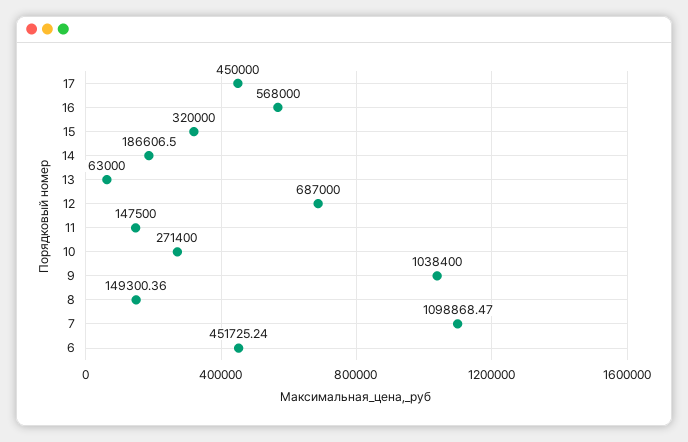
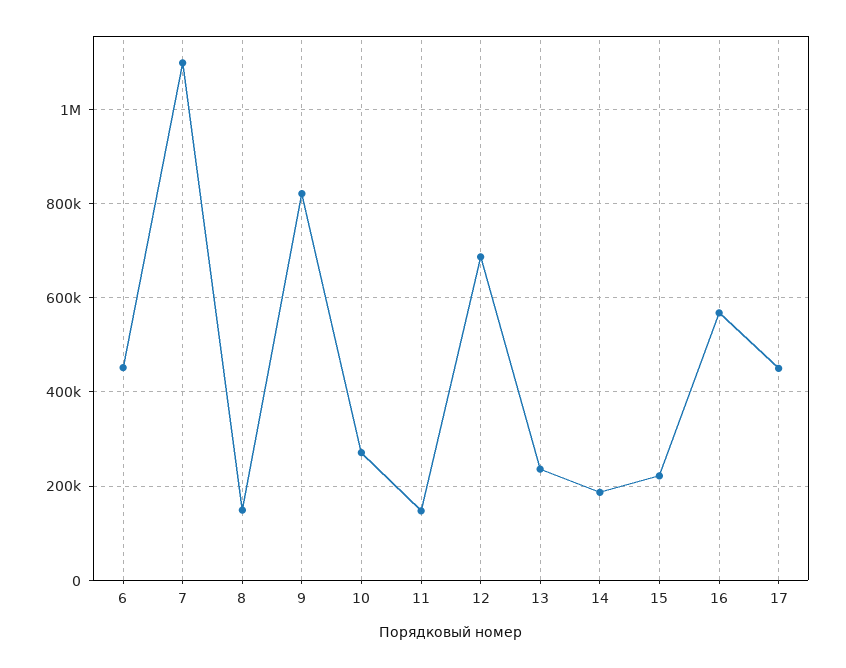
15: 320000 -> 220000
13: 63000 -> 240000
9: 1038400 -> 820000

